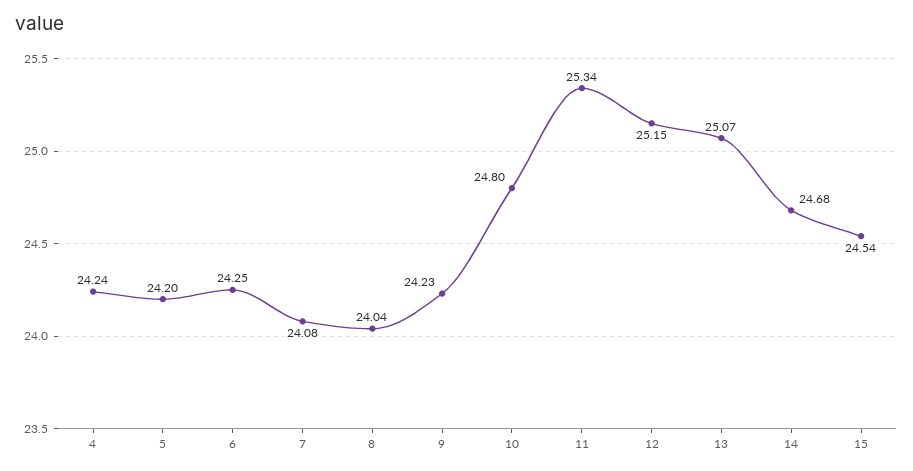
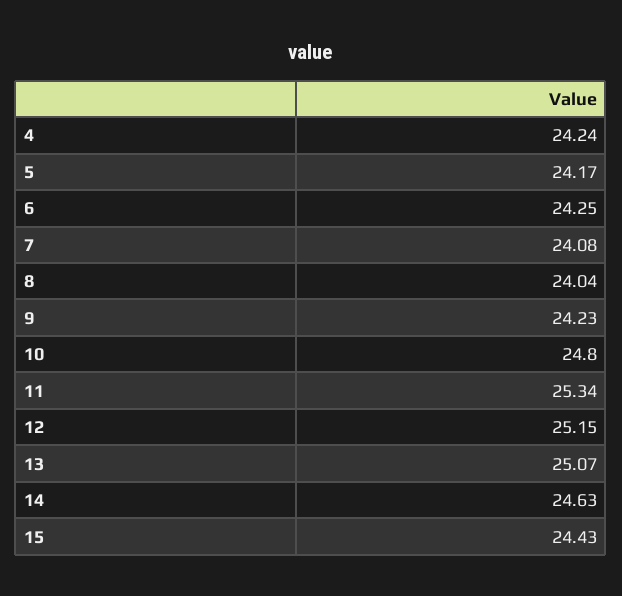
5: 24.2 -> 24.17
14: 24.68 -> 24.63
15: 24.54 -> 24.43

